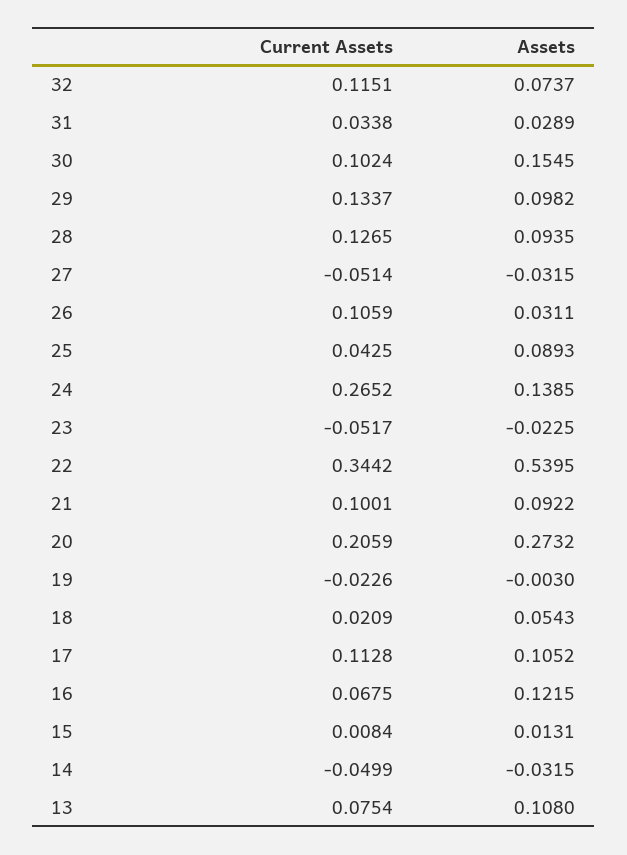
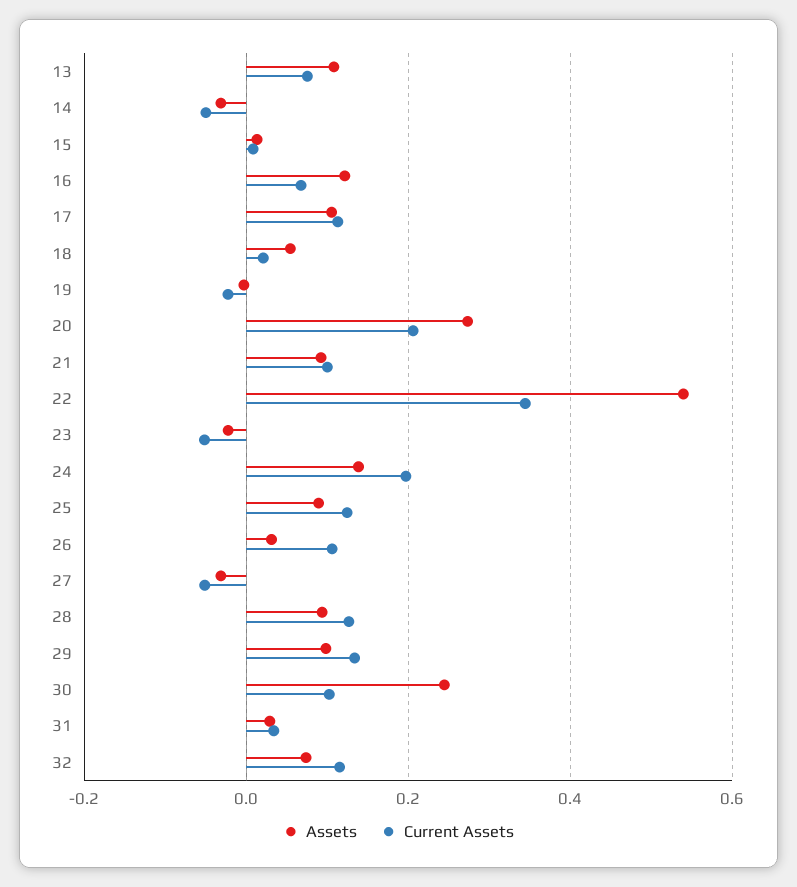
Assets, 30: 0.1545 -> 0.24
Current Assets, 25: 0.0425 -> 0.12
Current Assets, 24: 0.2652 -> 0.2

